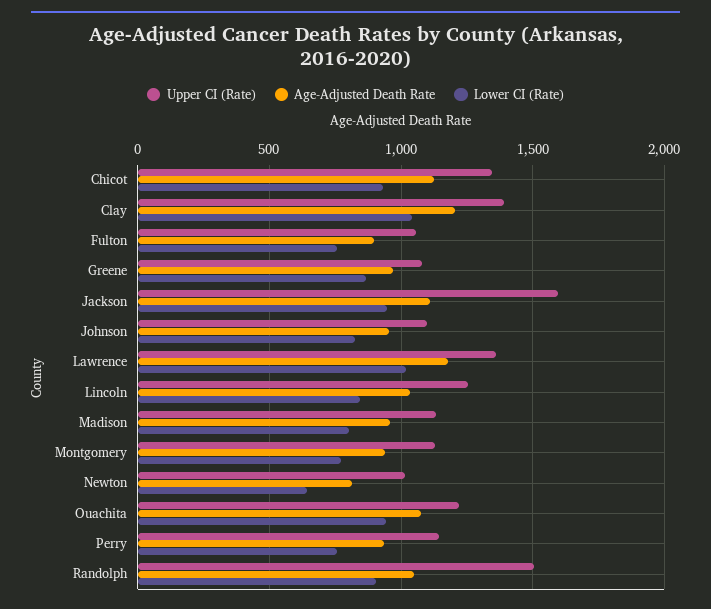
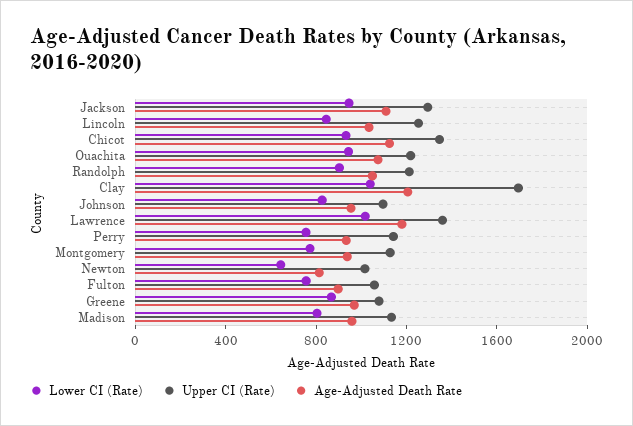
Upper CI (Rate), Clay: 1400 -> 1700
Upper CI (Rate), Jackson: 1600 -> 1300
Upper CI (Rate), Randolph: 1500 -> 1200

